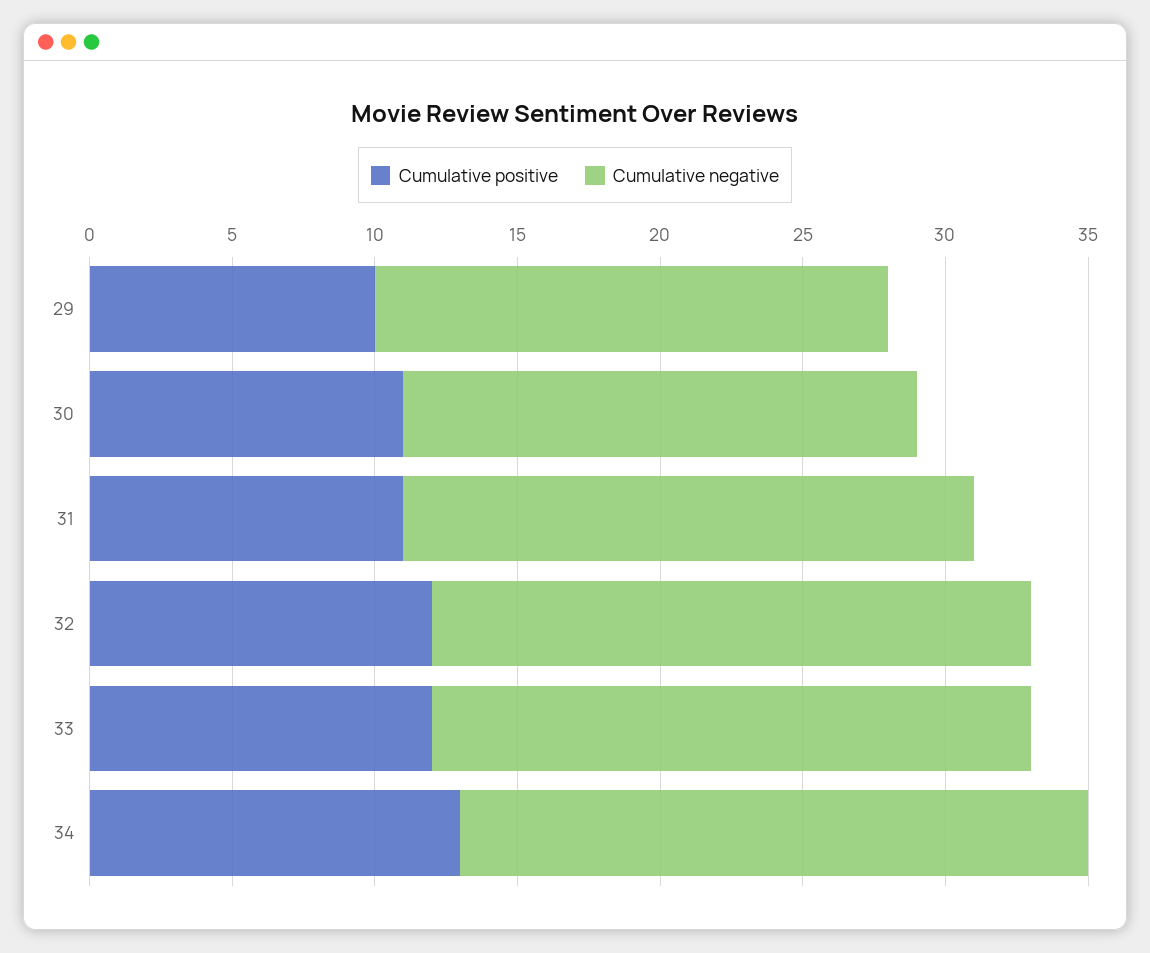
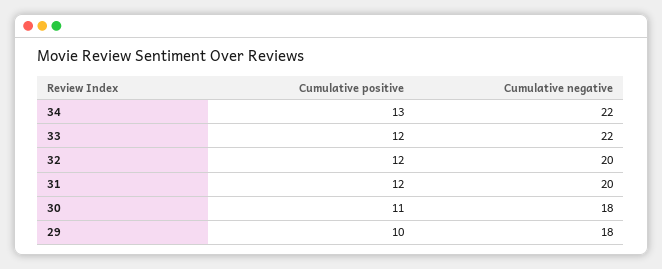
Cumulative positive, 31: 11 -> 12
Cumulative negative, 32: 21 -> 20
Cumulative negative, 33: 21 -> 22

